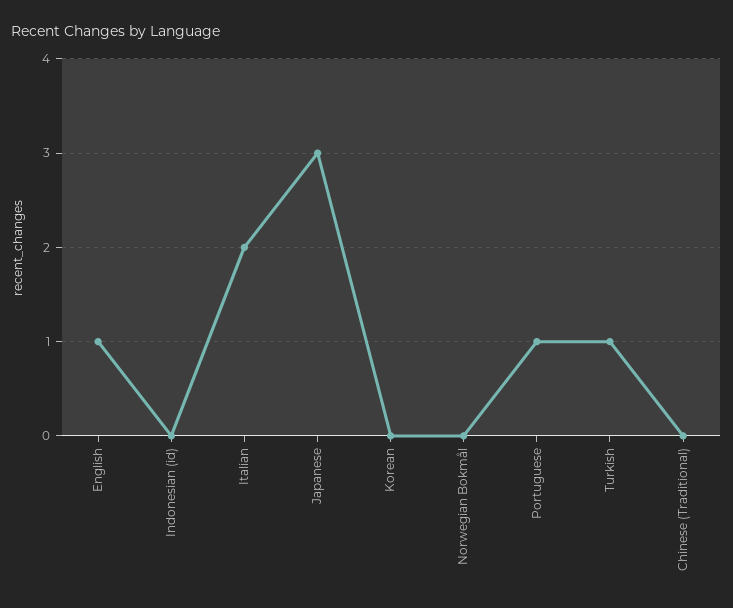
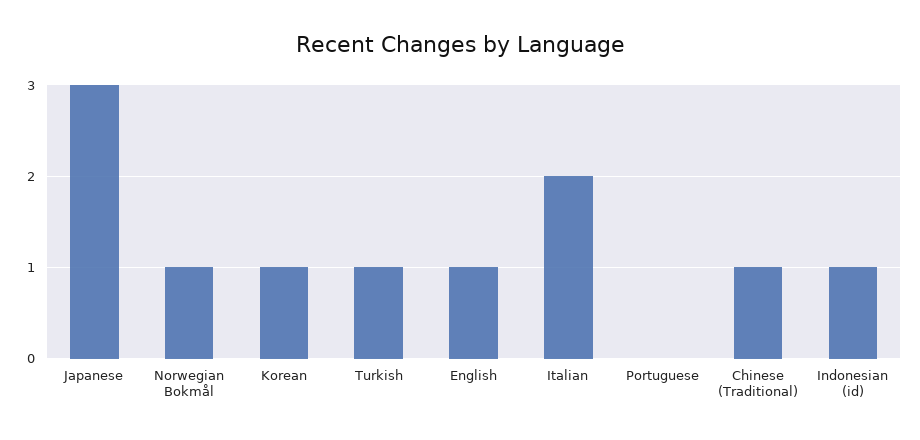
Indonesian (id): 0 -> 1
Korean: 0 -> 1
Norwegian Bokmål: 0 -> 1
Portuguese: 1 -> 0
Chinese (Traditional): 0 -> 1

